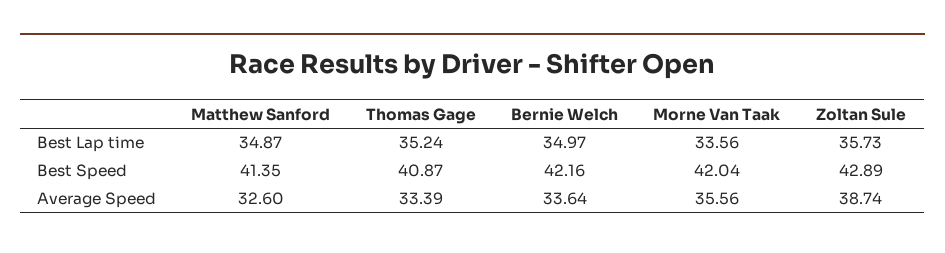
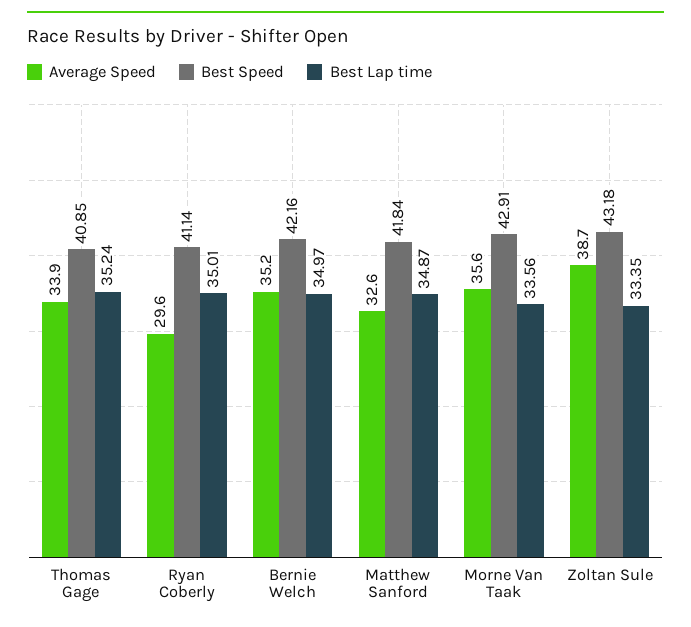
Best Lap time, Zoltan Sule: 35.73 -> 33.35
Best Speed, Matthew Sanford: 41.35 -> 41.84
Best Speed, Thomas Gage: 40.87 -> 40.85
Best Speed, Morne Van Taak: 42.04 -> 42.91
Best Speed, Zoltan Sule: 42.89 -> 43.18
Average Speed, Thomas Gage: 33.39 -> 33.9
Average Speed, Bernie Welch: 33.64 -> 35.2
Average Speed, Ryan Coberly: none -> 29.6
Best Speed, Ryan Coberly: none -> 41.14
Best Lap time, Ryan Coberly: none -> 35.01

